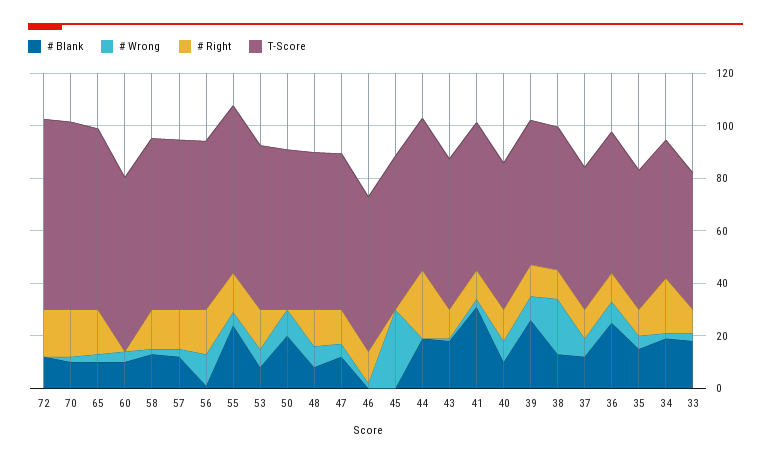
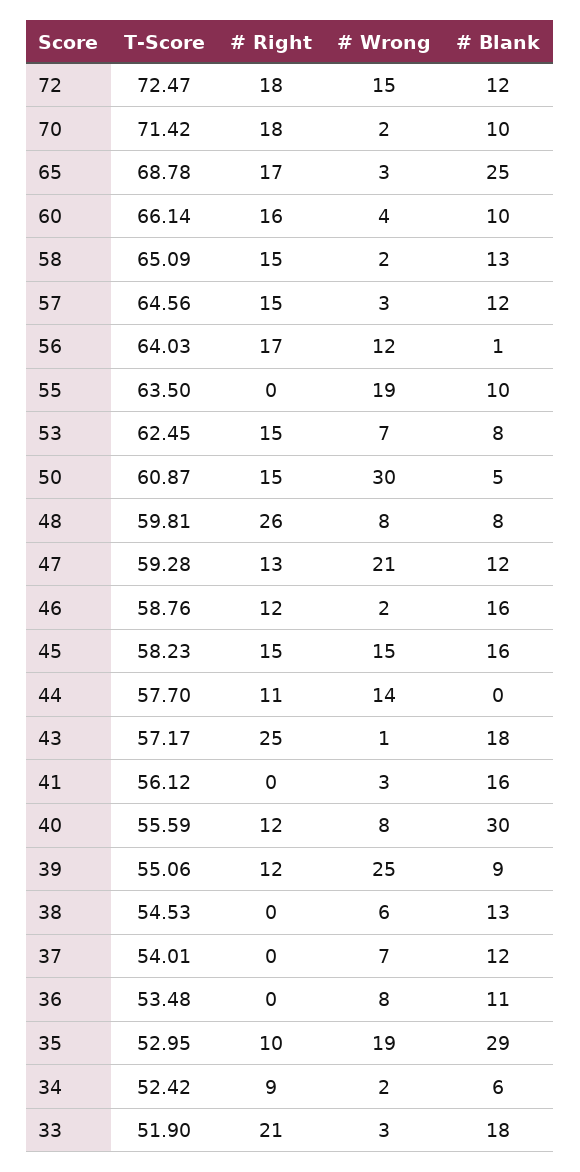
# Wrong, 72: 0 -> 15
# Blank, 65: 10 -> 25
# Right, 60: 0 -> 16
# Blank, 55: 25 -> 10
# Wrong, 55: 5 -> 19
# Right, 55: 15 -> 0
# Blank, 50: 20 -> 5
# Wrong, 50: 10 -> 30
# Right, 50: 0 -> 15
# Right, 48: 15 -> 26
# Wrong, 47: 5 -> 21
# Blank, 46: 0 -> 16
# Blank, 45: 0 -> 16
# Wrong, 45: 30 -> 15
# Right, 45: 0 -> 15
# Blank, 44: 20 -> 0
# Wrong, 44: 0 -> 14
# Right, 44: 25 -> 11
# Right, 43: 10 -> 25
# Blank, 41: 30 -> 16
# Right, 41: 10 -> 0
# Blank, 40: 10 -> 30
# Blank, 39: 25 -> 9
# Wrong, 39: 10 -> 25
# Wrong, 38: 20 -> 6
# Right, 38: 10 -> 0
# Right, 37: 10 -> 0
# Blank, 36: 25 -> 11
# Right, 36: 10 -> 0
# Blank, 35: 15 -> 29
# Wrong, 35: 5 -> 19
# Blank, 34: 20 -> 6
# Right, 34: 20 -> 9
# Right, 33: 10 -> 21

